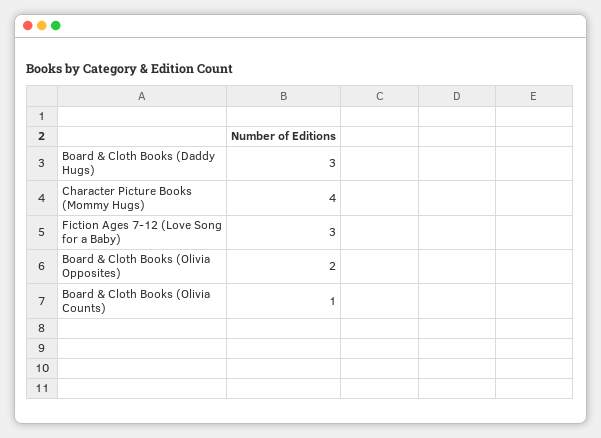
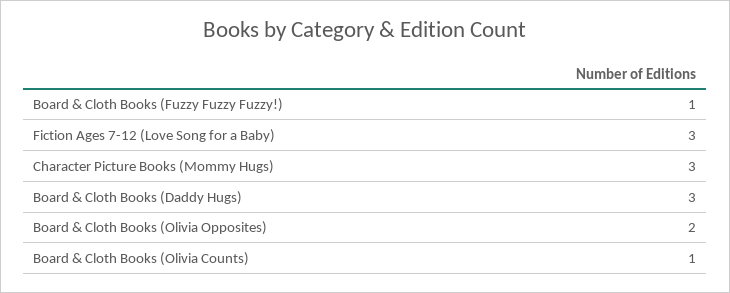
Character Picture Books (Mommy Hugs): 4 -> 3
Board & Cloth Books (Fuzzy Fuzzy Fuzzy!): none -> 1

